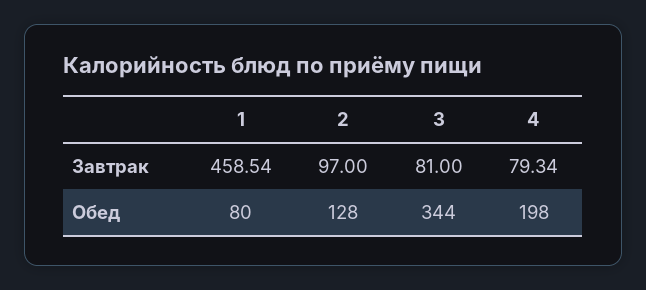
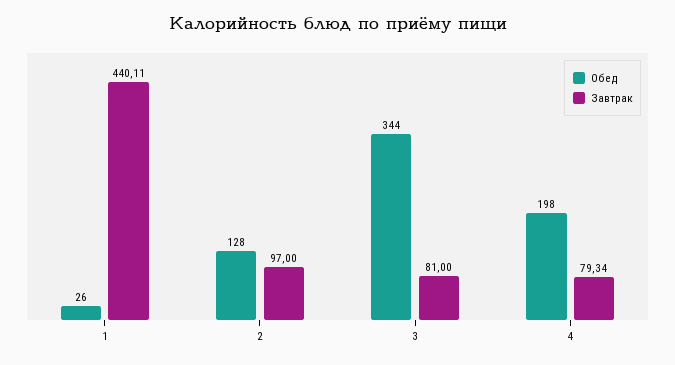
Завтрак, 1: 458.54 -> 440.11
Обед, 1: 80 -> 26

